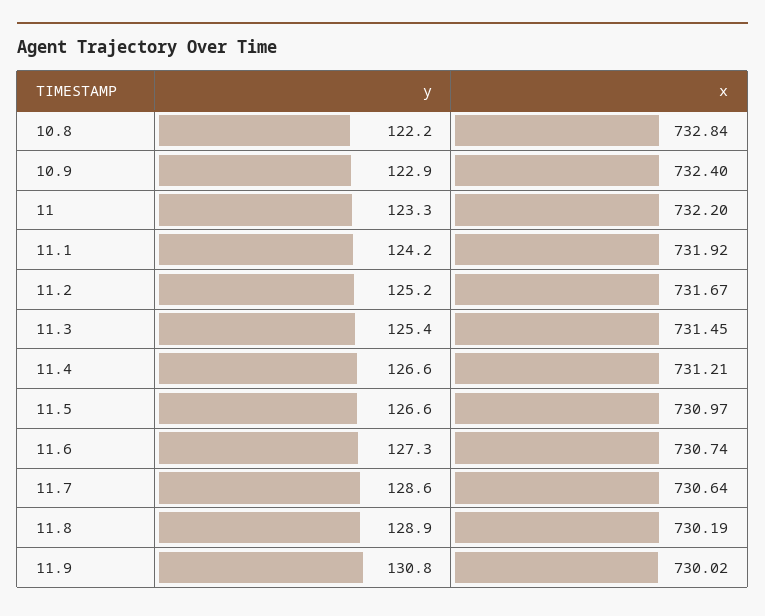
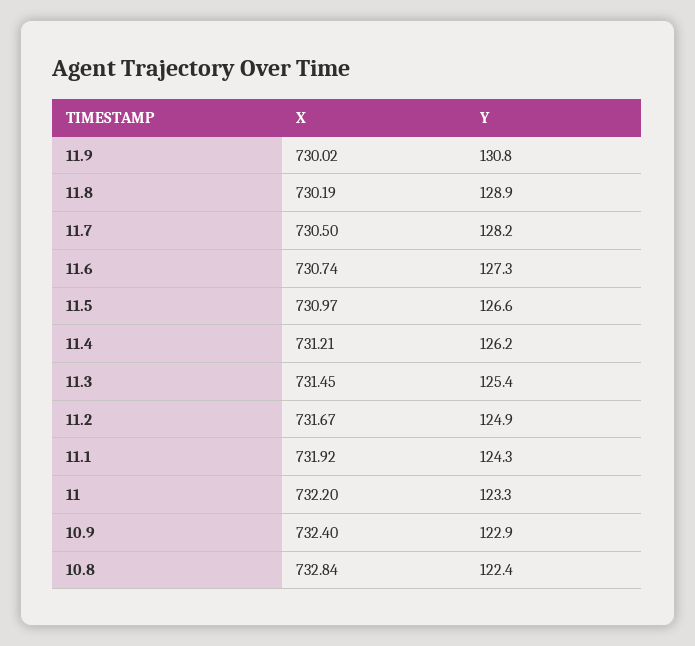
y, 10.8: 122.2 -> 122.4
y, 11.1: 124.2 -> 124.3
y, 11.2: 125.2 -> 124.9
y, 11.4: 126.6 -> 126.2
y, 11.7: 128.6 -> 128.2
x, 11.7: 730.64 -> 730.5

